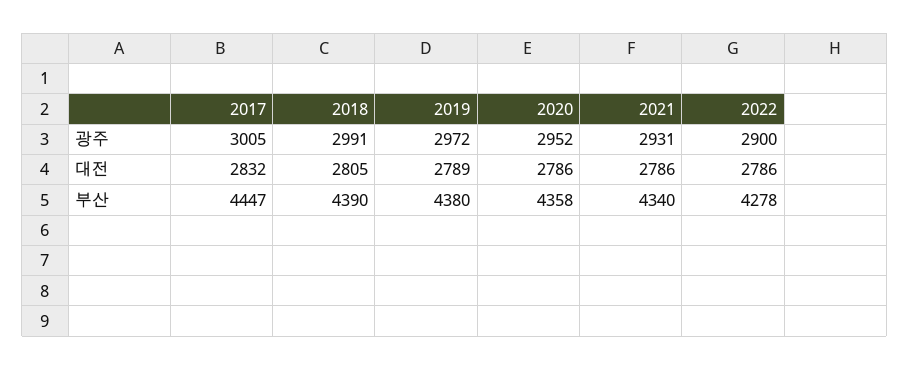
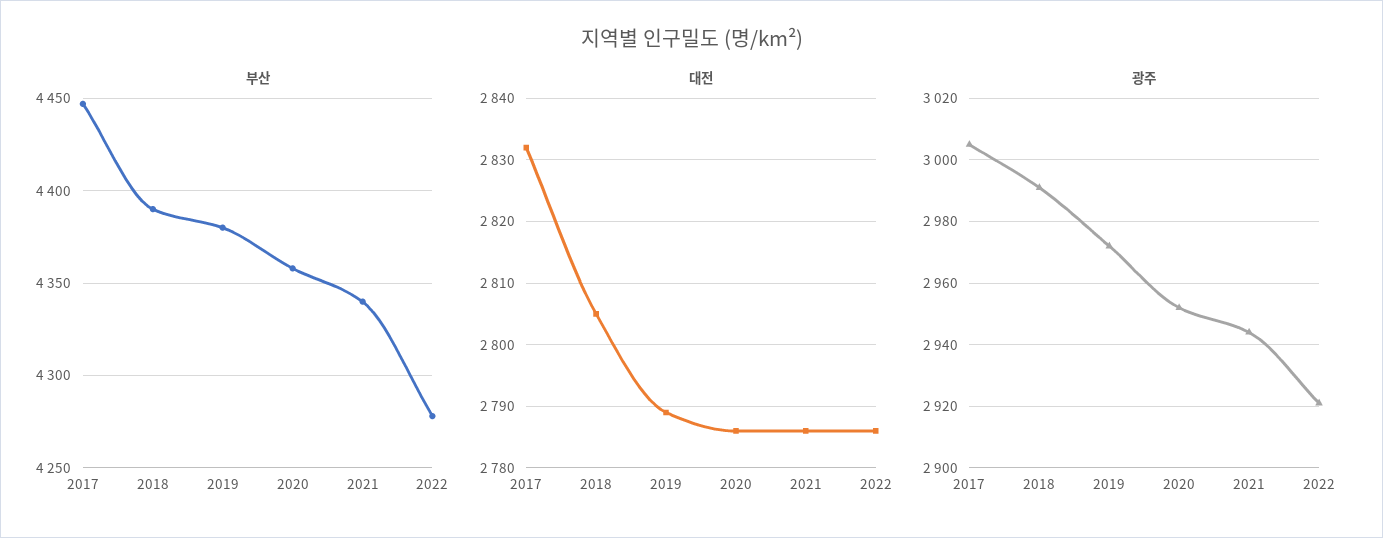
광주, 2021: 2931 -> 2945
광주, 2022: 2900 -> 2920

